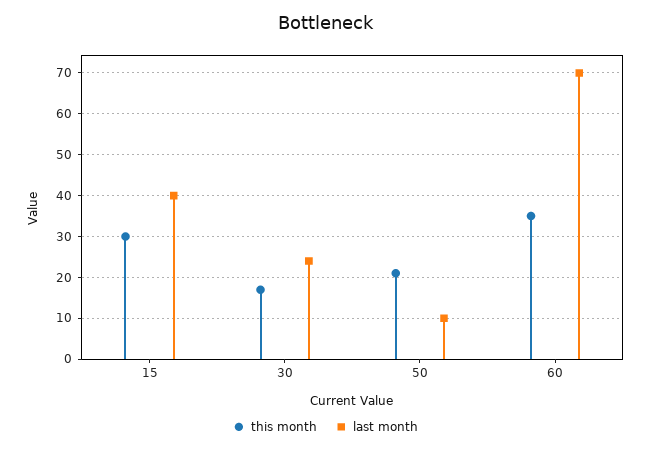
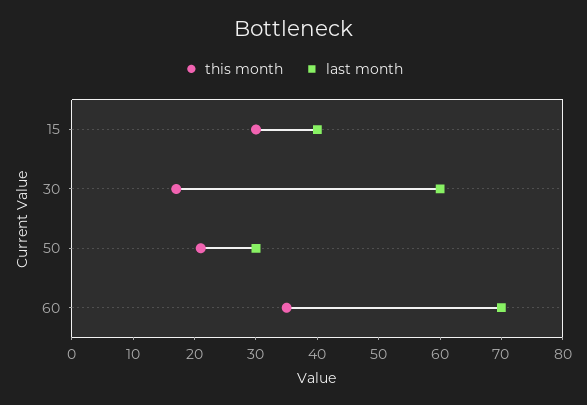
last month, 30: 25 -> 60
last month, 50: 10 -> 30

